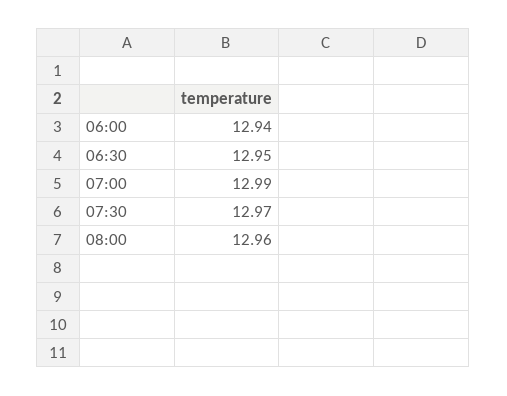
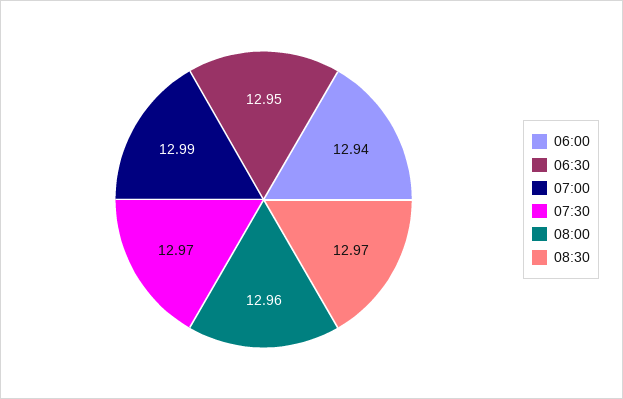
08:30: none -> 12.97

